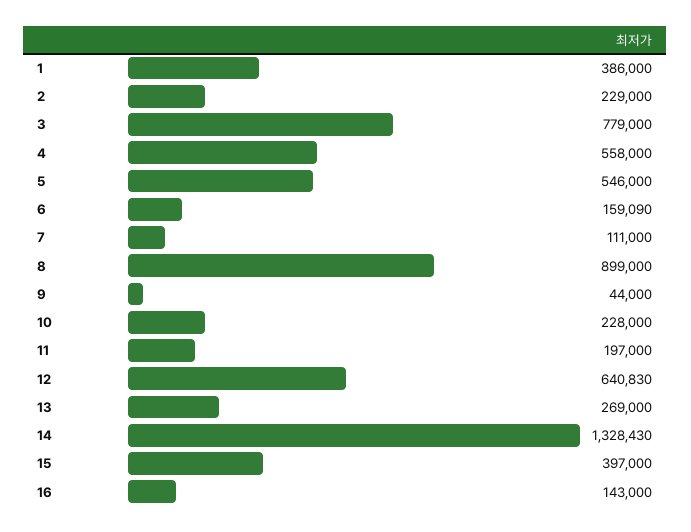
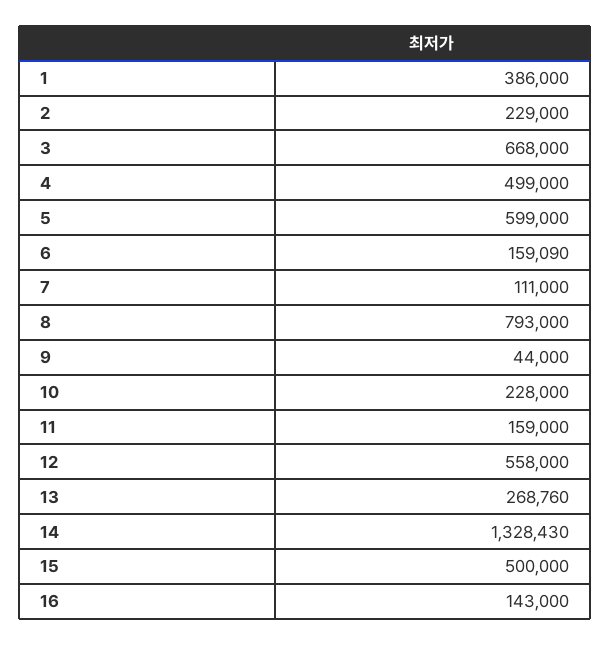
3: 779000 -> 668000
4: 558000 -> 499000
5: 546000 -> 599000
8: 899000 -> 793000
11: 197000 -> 159000
12: 640830 -> 558000
13: 269000 -> 268760
15: 397000 -> 500000

